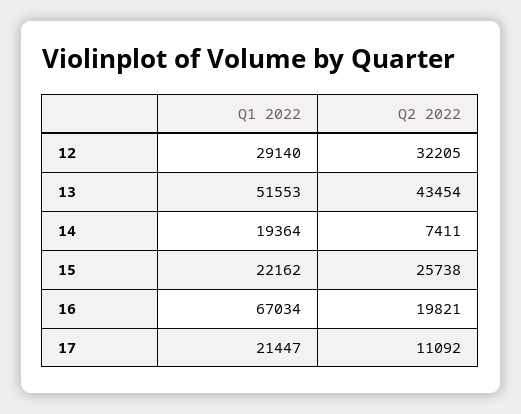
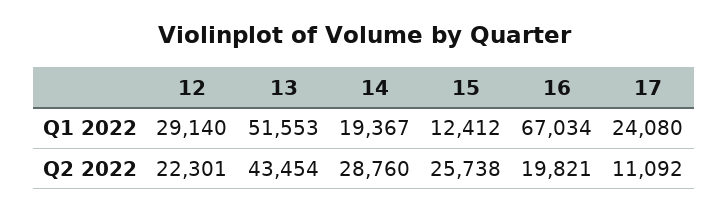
Q2 2022, 12: 32205 -> 22301
Q1 2022, 14: 19364 -> 19367
Q2 2022, 14: 7411 -> 28760
Q1 2022, 15: 22162 -> 12412
Q1 2022, 17: 21447 -> 24080

